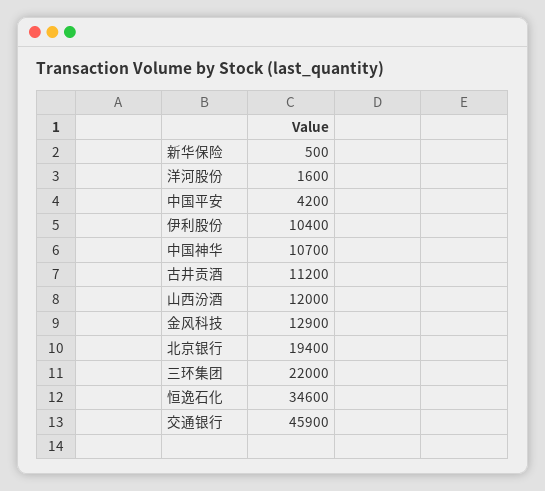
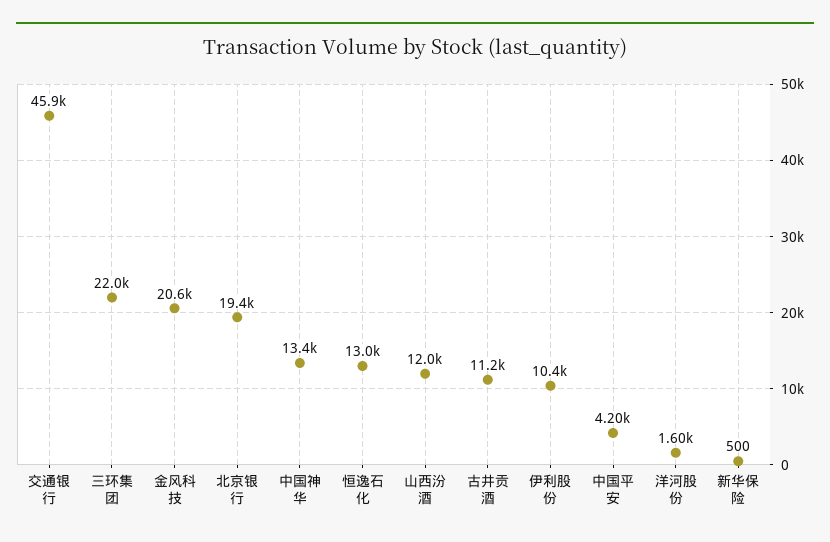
中国神华: 10700 -> 13400
金风科技: 12900 -> 20600
恒逸石化: 34600 -> 13000

